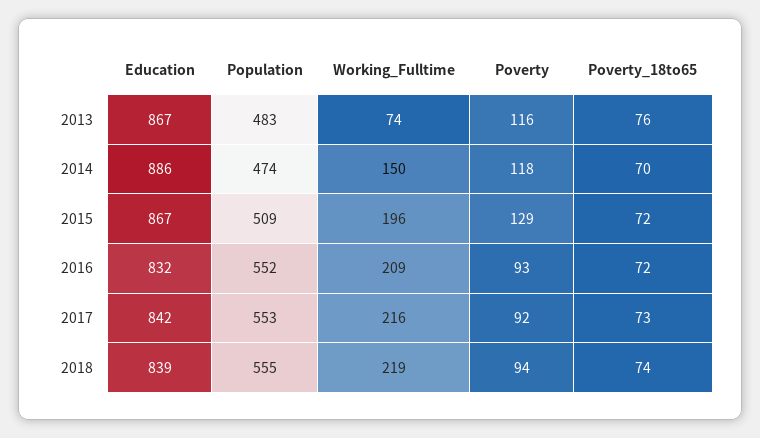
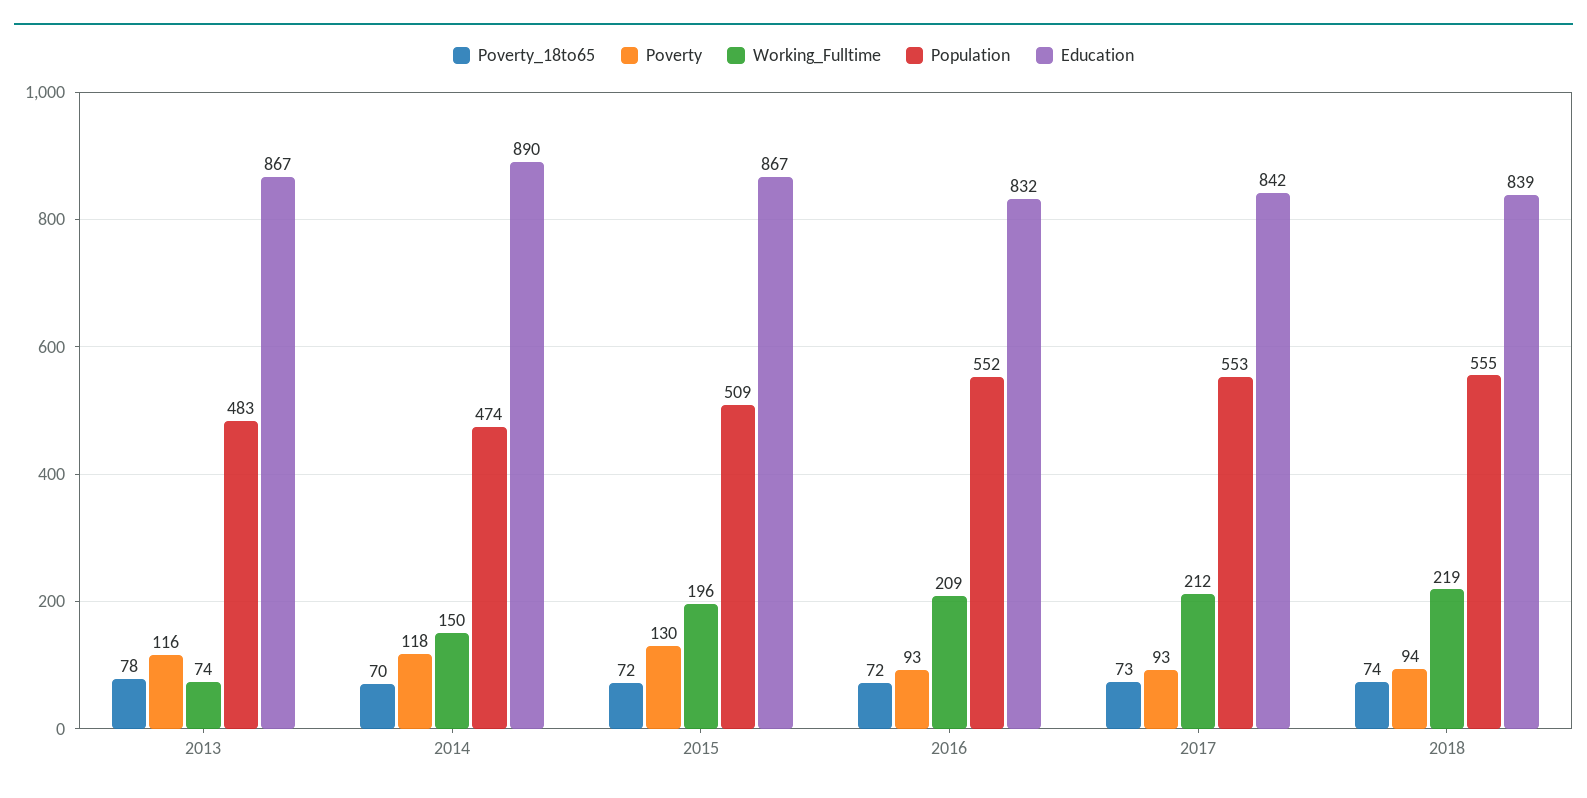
Poverty_18to65, 2013: 76 -> 78
Education, 2014: 886 -> 890
Poverty, 2015: 129 -> 130
Working_Fulltime, 2017: 216 -> 212
Poverty, 2017: 92 -> 93

